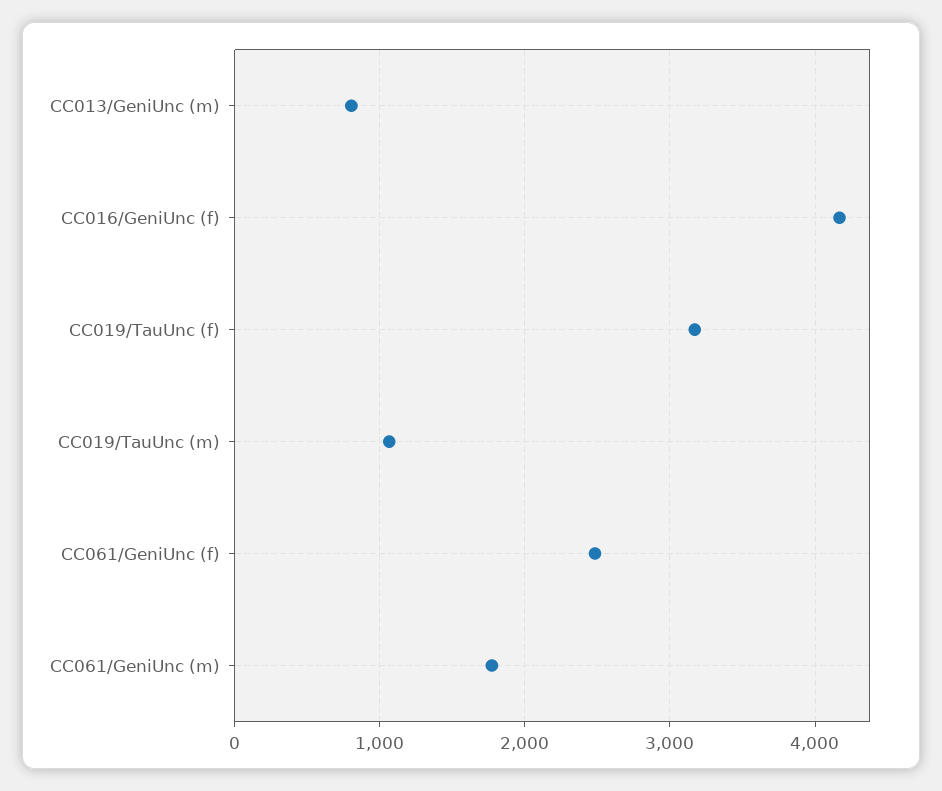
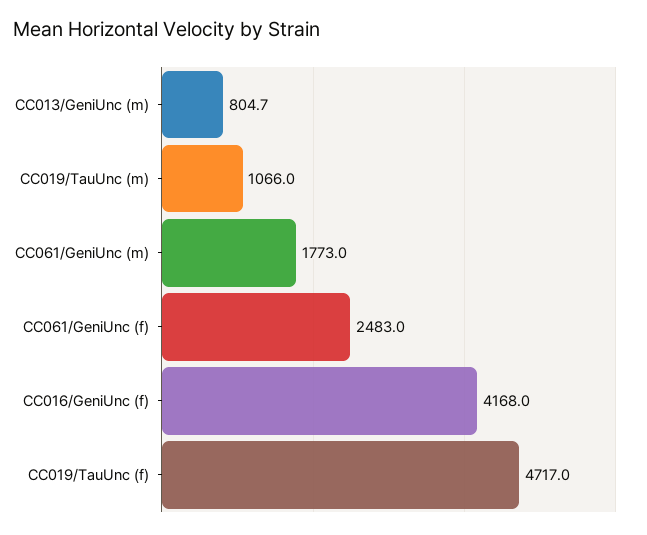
CC019/TauUnc (f): 3200 -> 4717

